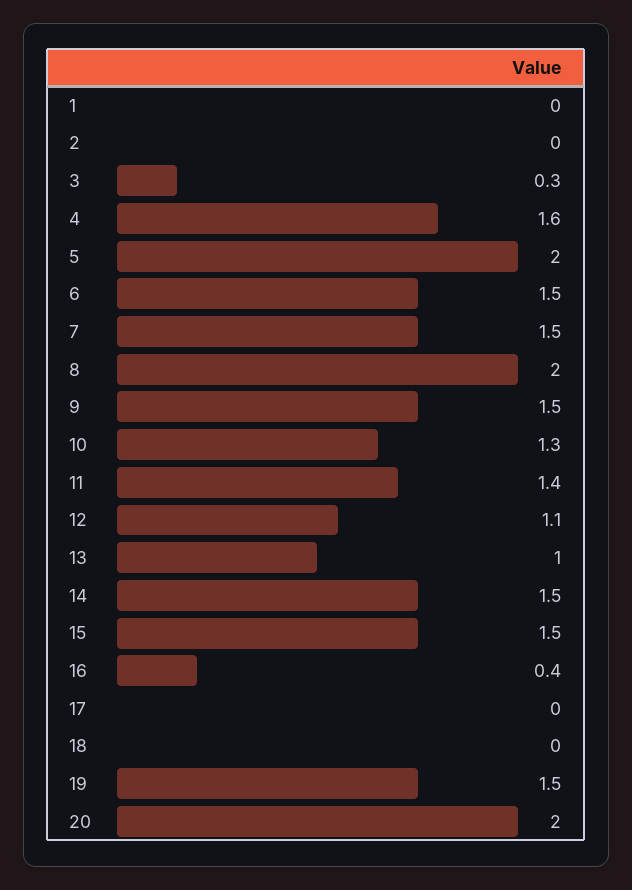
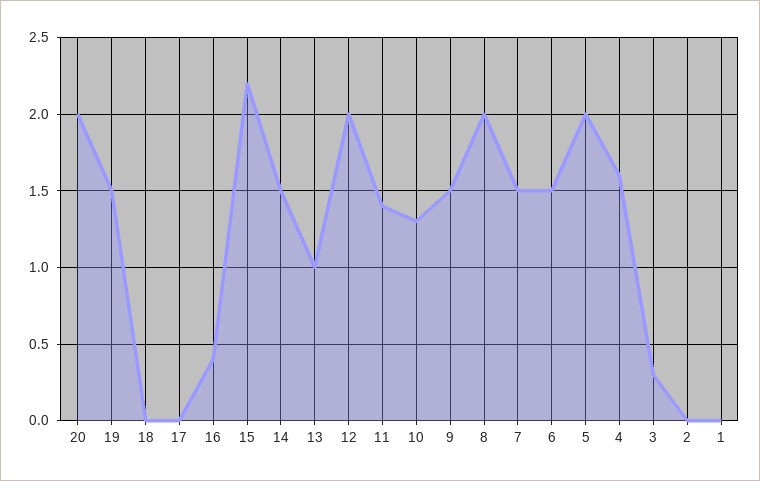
12: 1.1 -> 2
15: 1.5 -> 2.2

